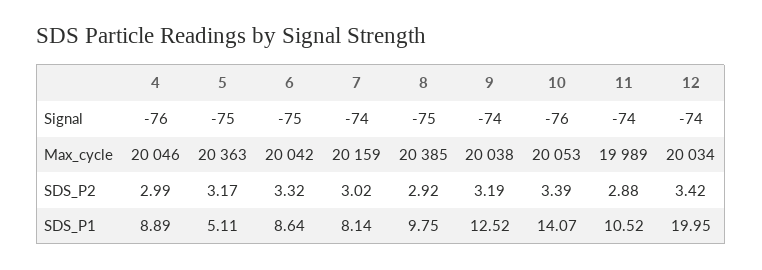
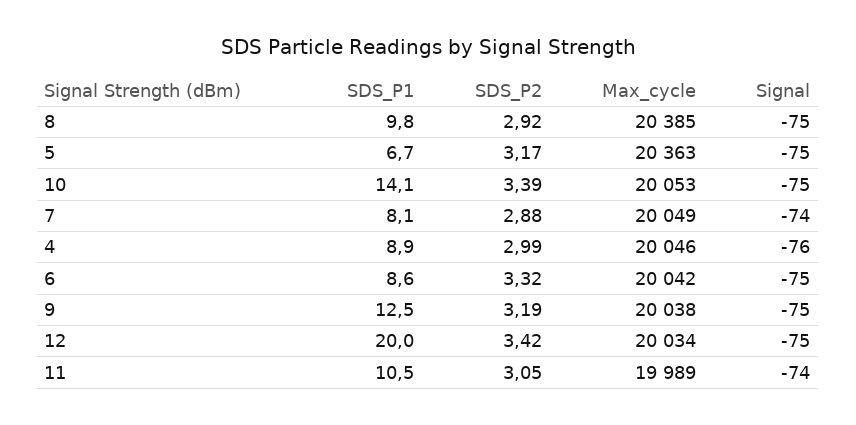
9, Signal: -74 -> -75
10, Signal: -76 -> -75
12, Signal: -74 -> -75
7, Max_cycle: 20159 -> 20049
7, SDS_P2: 3.02 -> 2.88
11, SDS_P2: 2.88 -> 3.05
5, SDS_P1: 5.11 -> 6.7

